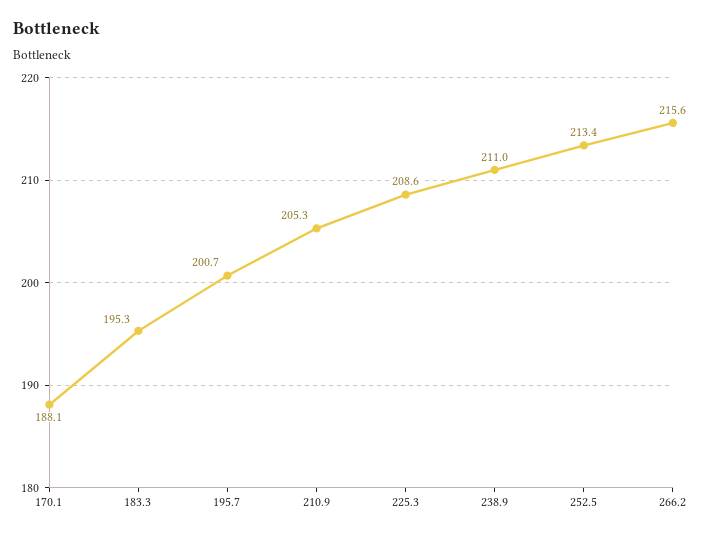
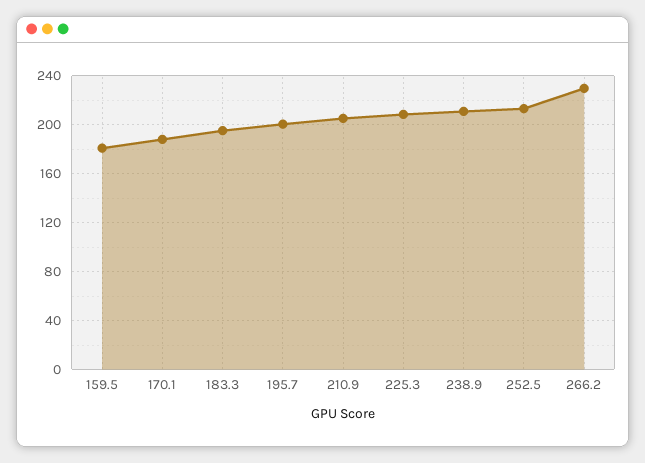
266.2: 215.6 -> 230
159.5: none -> 180

